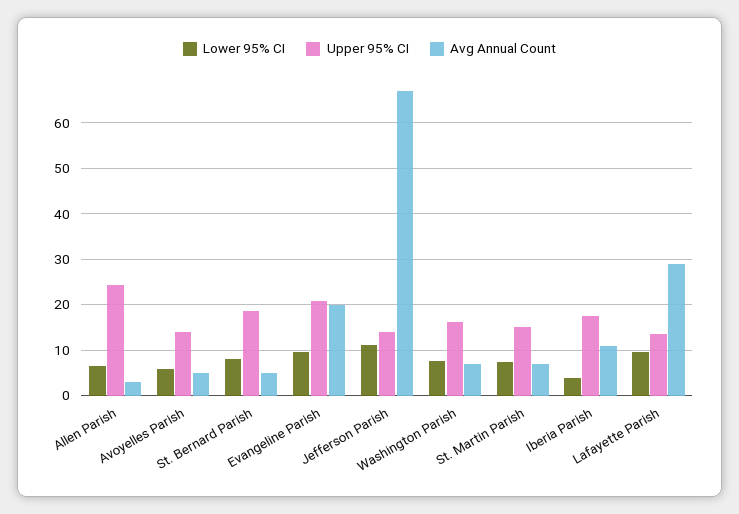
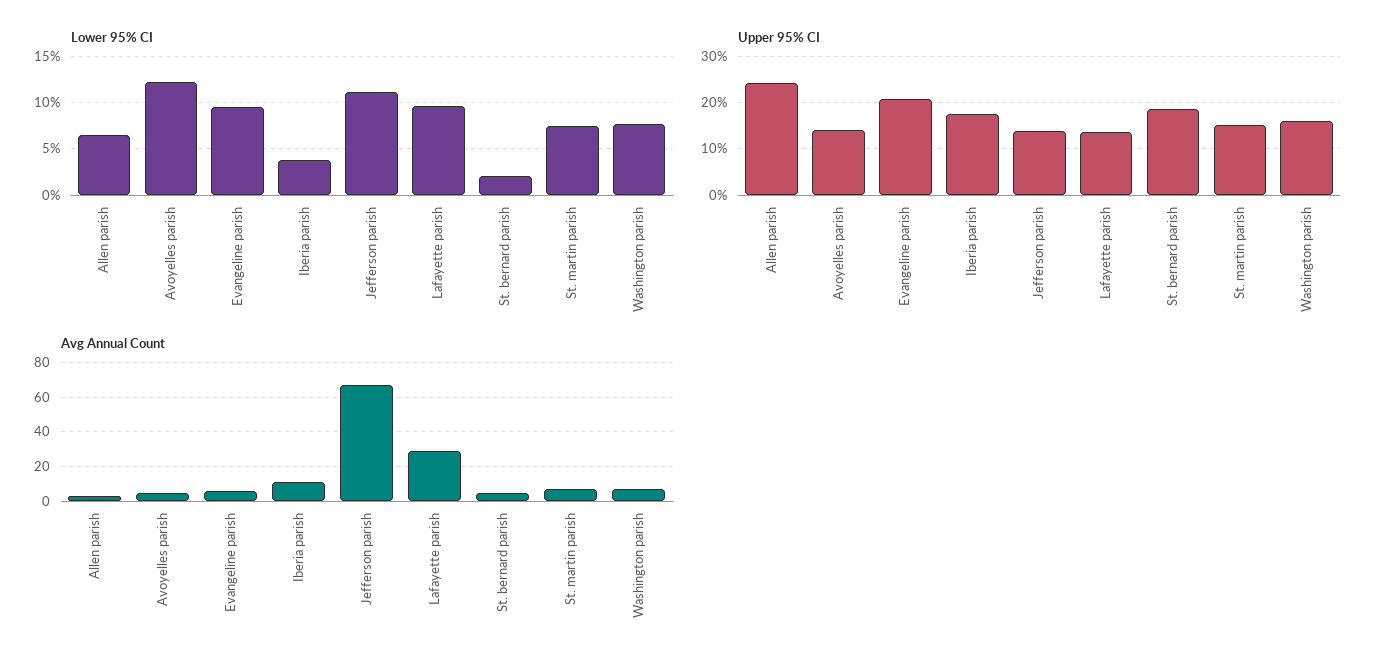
Lower 95% CI, Avoyelles Parish: 6 -> 12
Lower 95% CI, St. Bernard Parish: 8 -> 2
Avg Annual Count, Evangeline Parish: 20 -> 5

